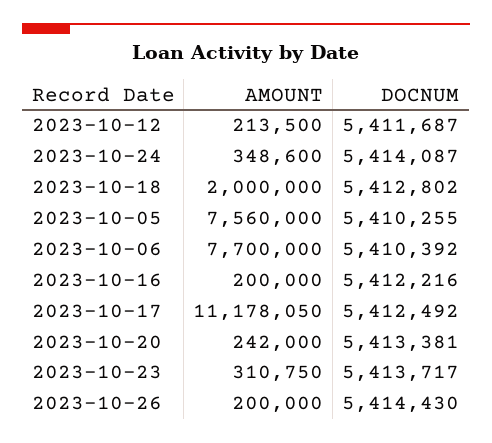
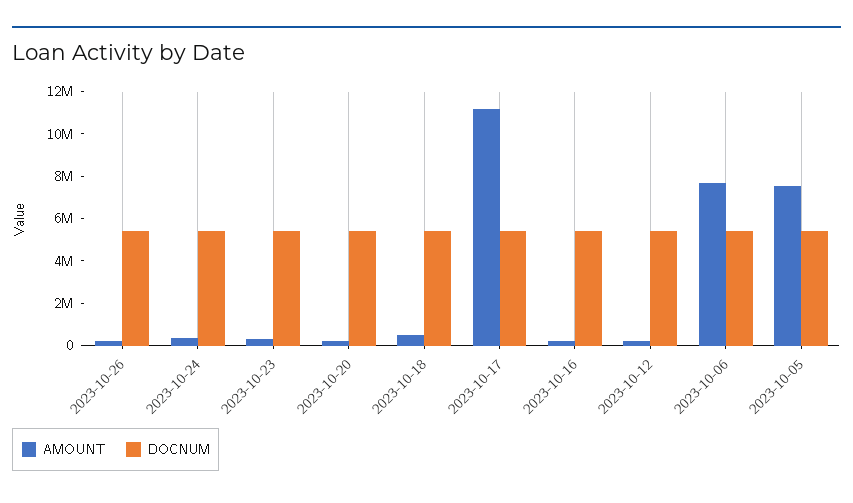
AMOUNT, 2023-10-18: 2000000 -> 500000

